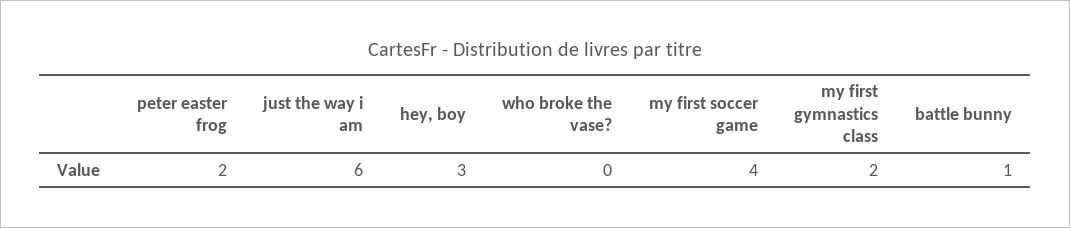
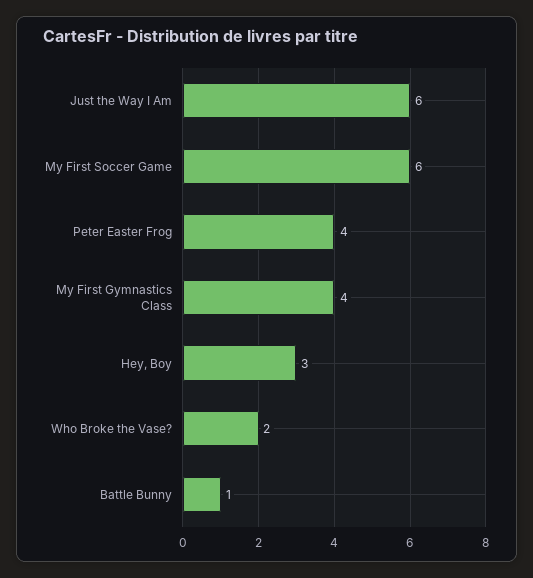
peter easter frog: 2 -> 4
who broke the vase?: 0 -> 2
my first soccer game: 4 -> 6
my first gymnastics class: 2 -> 4

